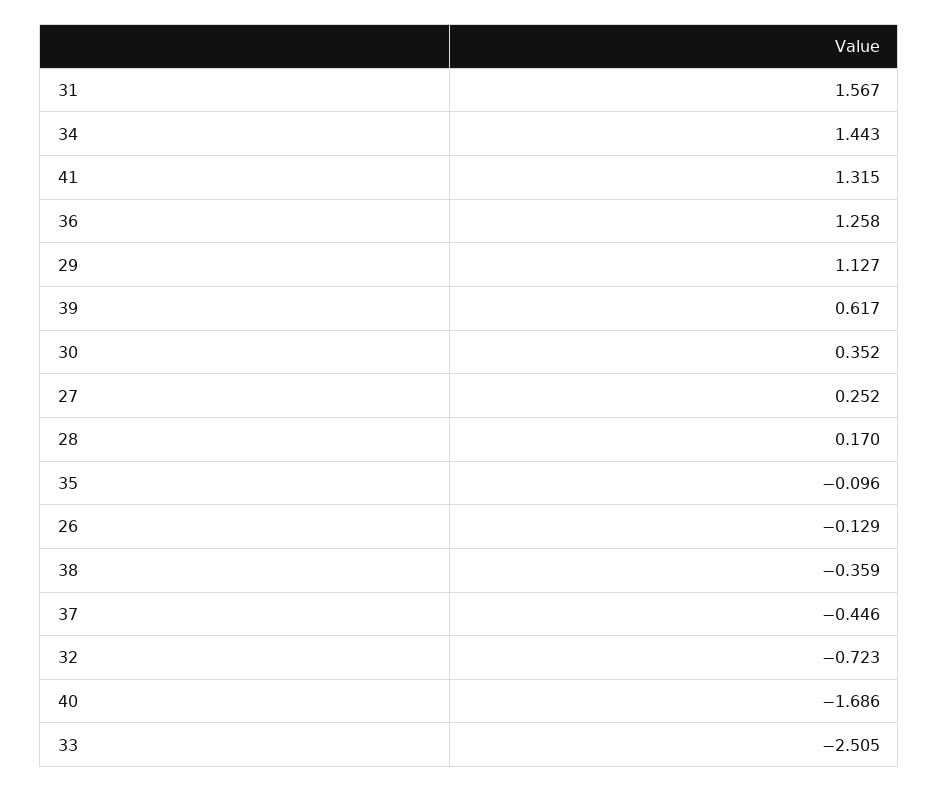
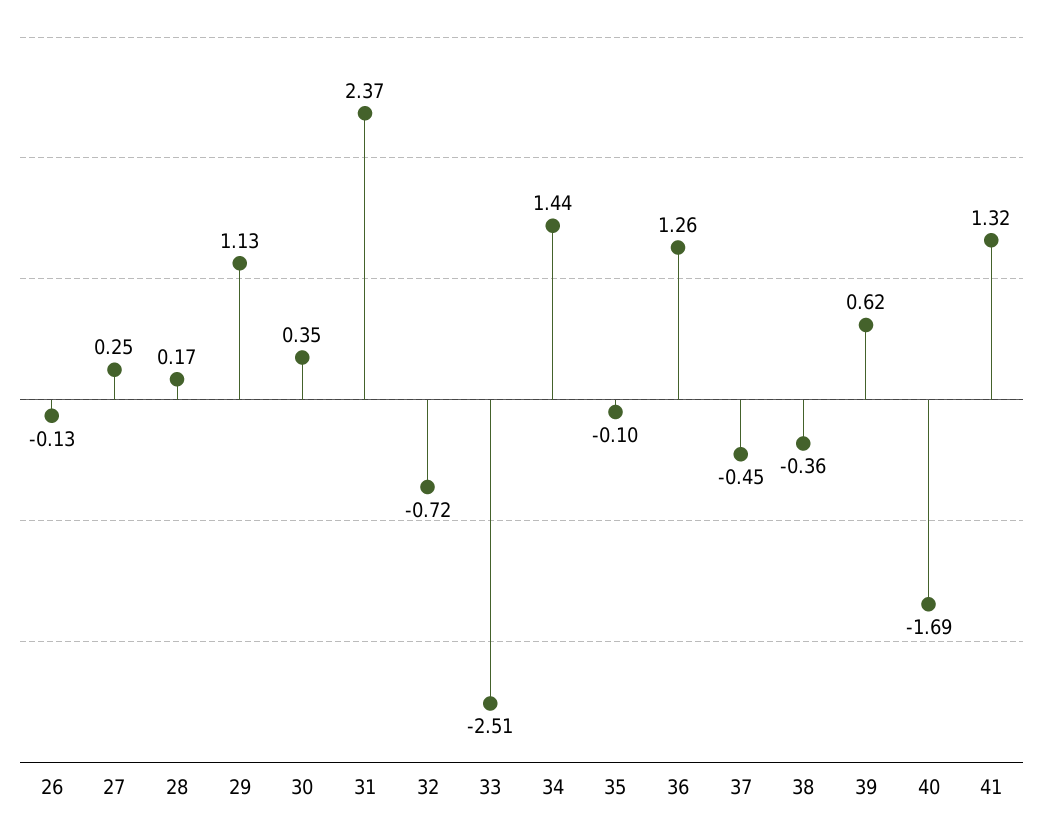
31: 1.567 -> 2.37

